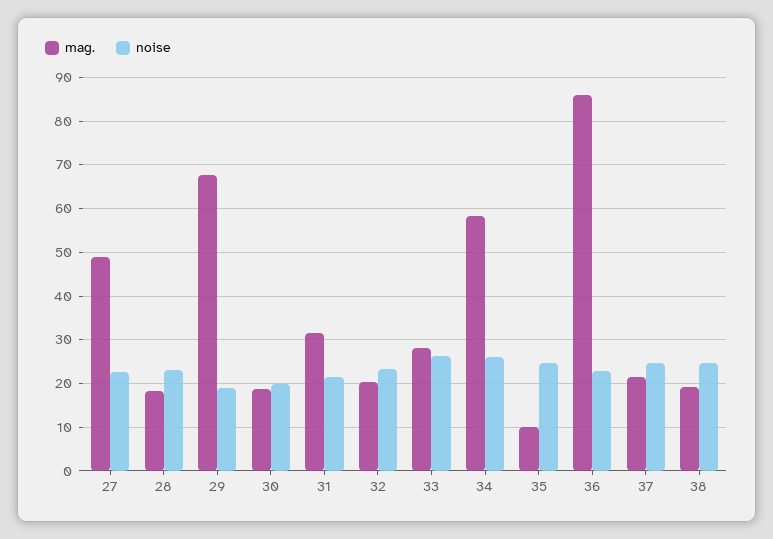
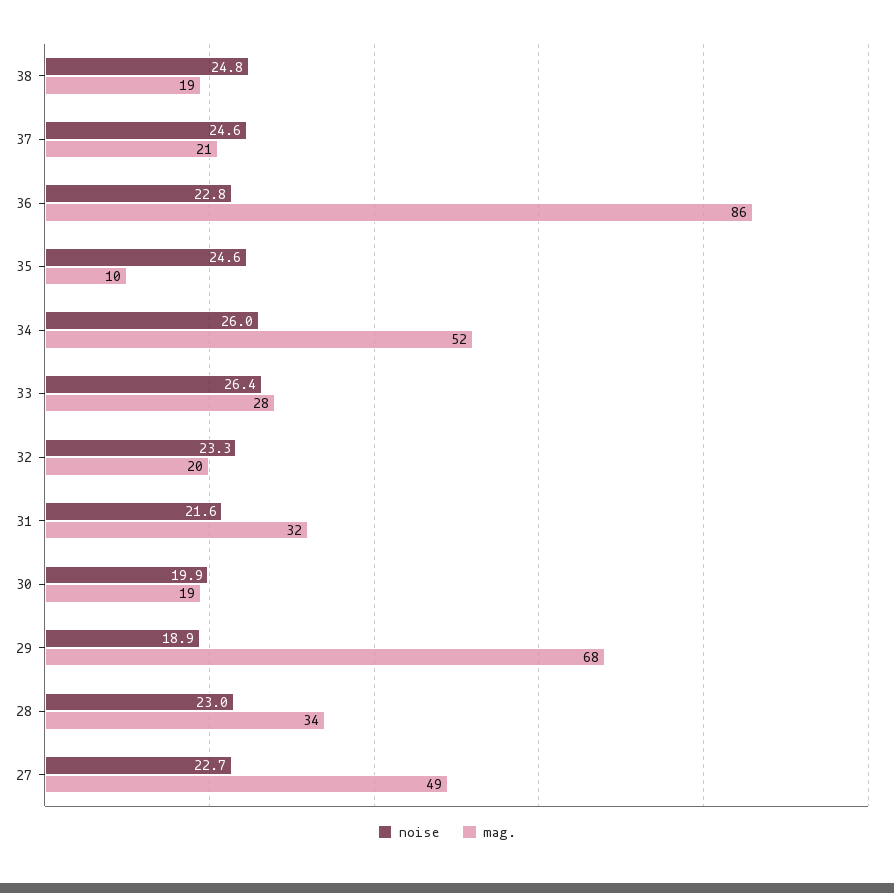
mag., 28: 18 -> 34
mag., 34: 58 -> 52

